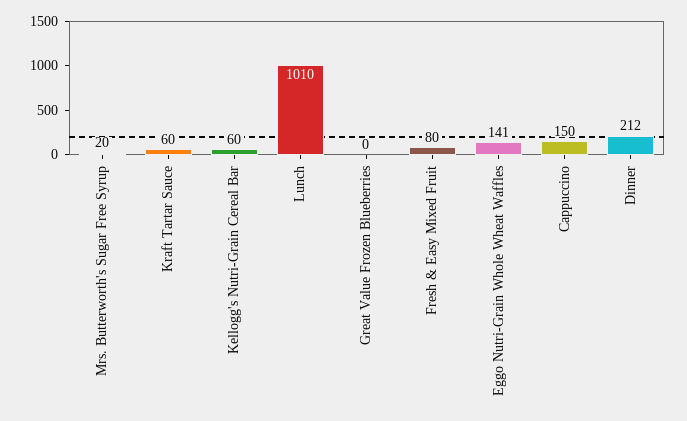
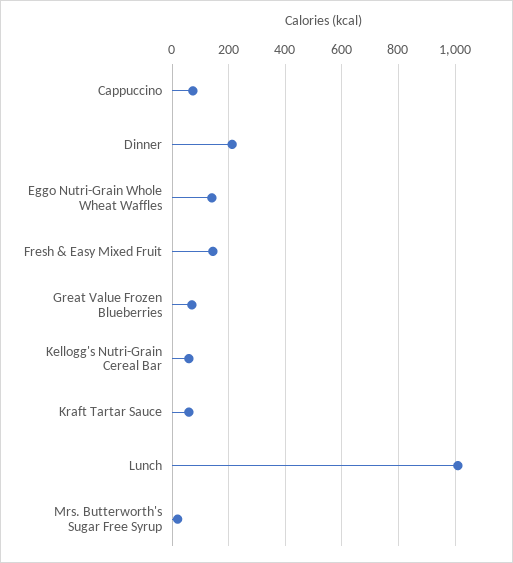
Great Value Frozen Blueberries: 0 -> 75
Fresh & Easy Mixed Fruit: 80 -> 150
Cappuccino: 150 -> 75

